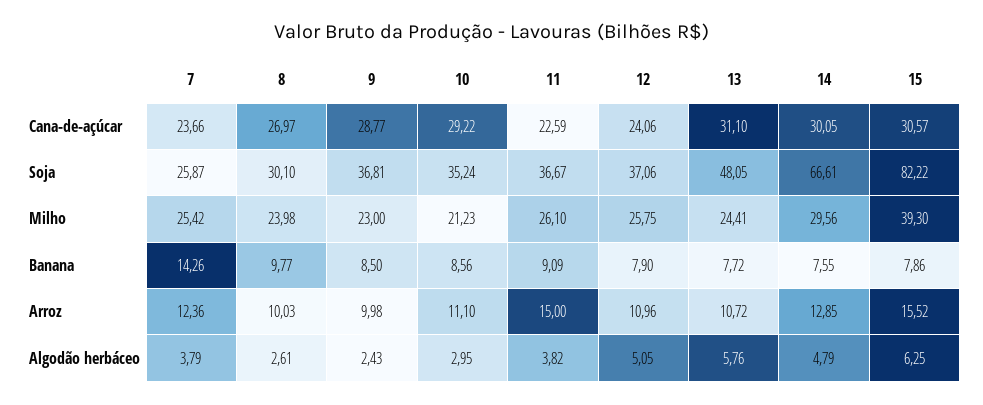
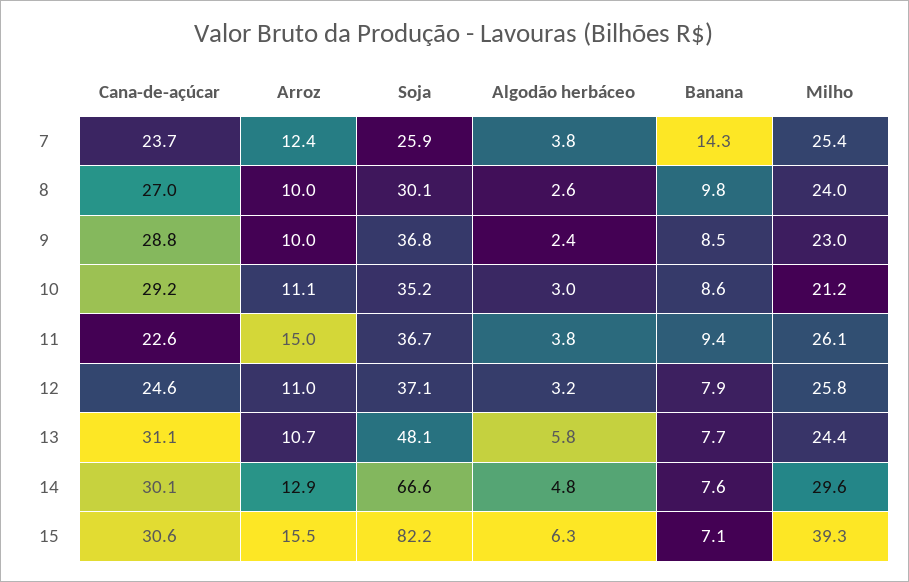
12, Cana-de-açúcar: 24.06 -> 24.6
11, Banana: 9.09 -> 9.4
15, Banana: 7.86 -> 7.1
12, Algodão herbáceo: 5.05 -> 3.2

